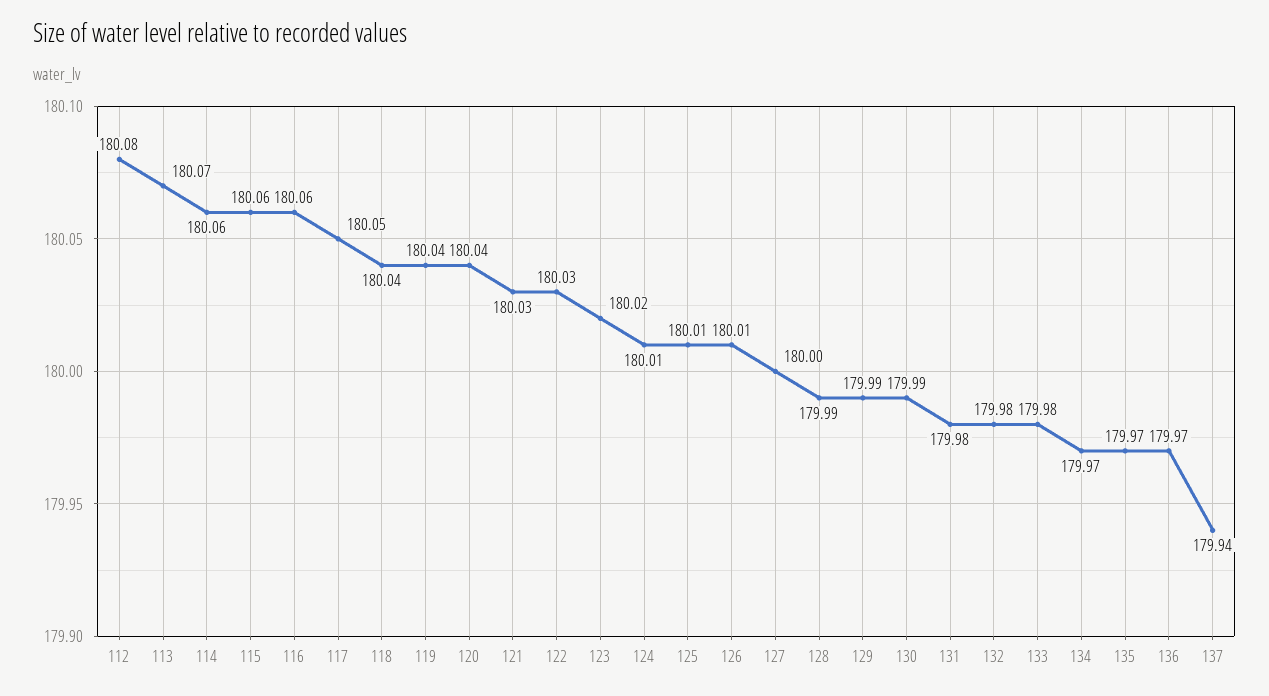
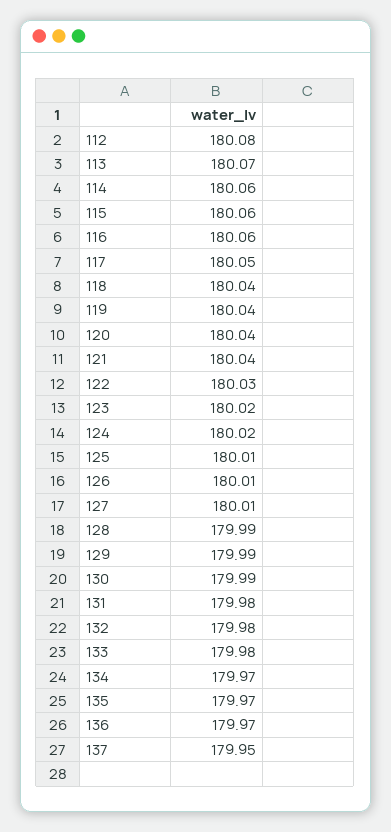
121: 180.03 -> 180.04
124: 180.01 -> 180.02
127: 180 -> 180.01
137: 179.94 -> 179.95

